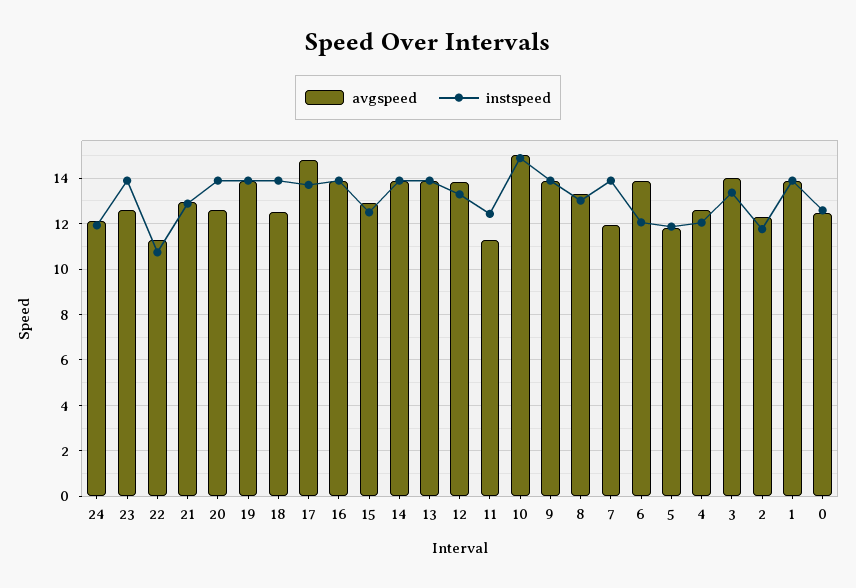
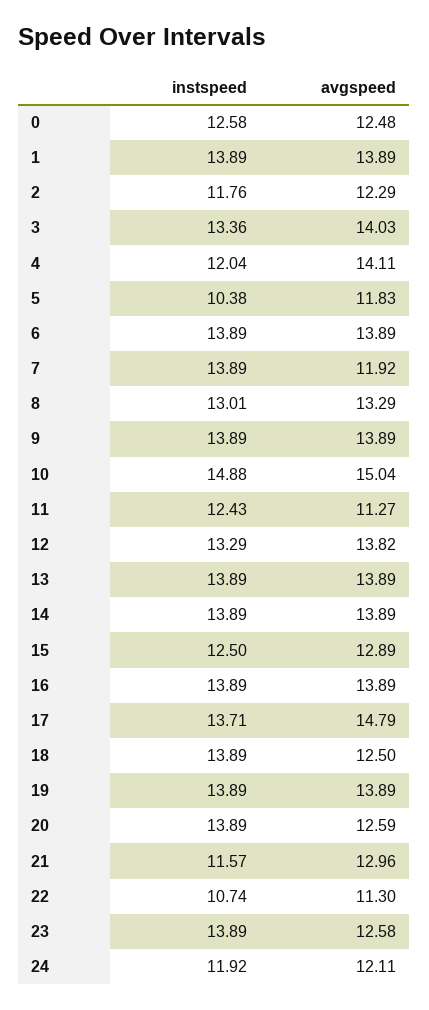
instspeed, 21: 13 -> 11.57
instspeed, 6: 12 -> 13.89
instspeed, 5: 12 -> 10.38
avgspeed, 4: 12.5 -> 14.11

